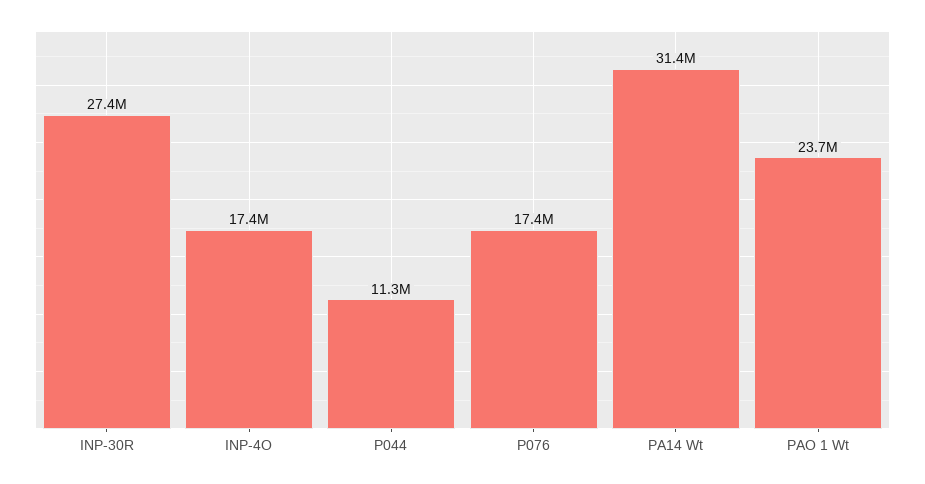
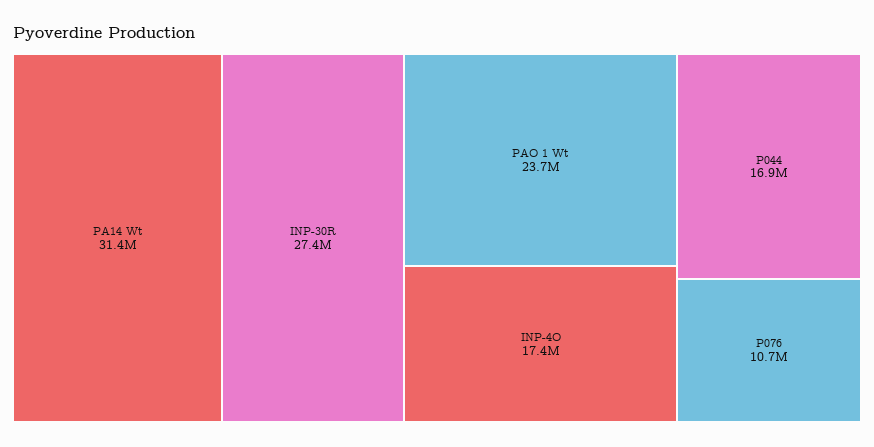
P044: 11300000 -> 16900000
P076: 17400000 -> 10700000

